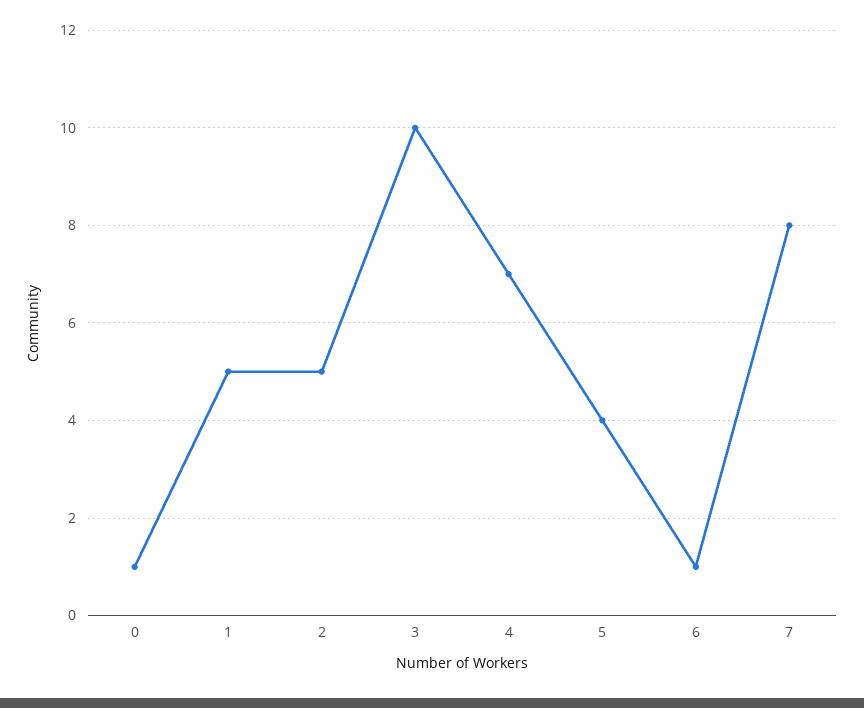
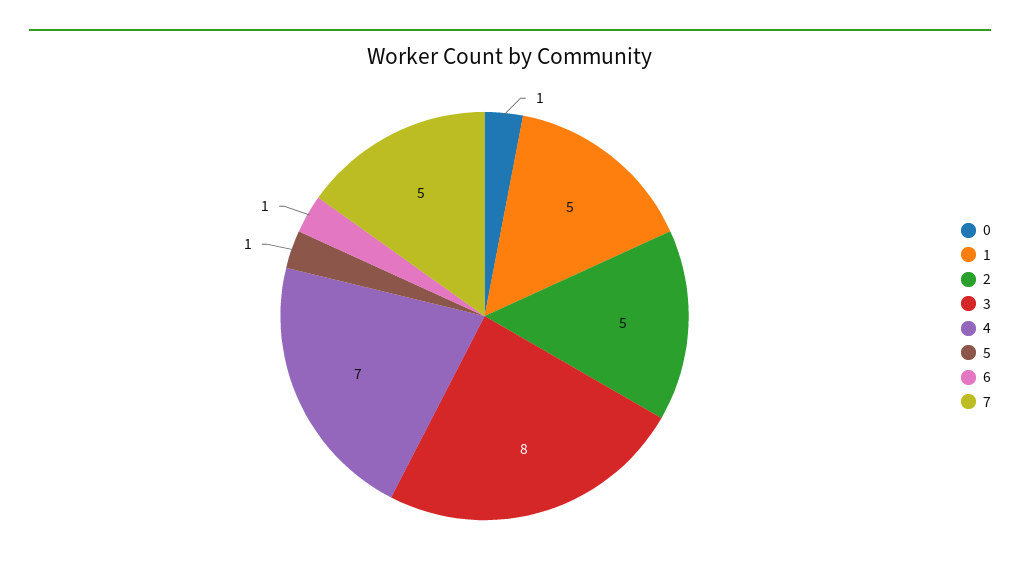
3: 10 -> 8
5: 4 -> 1
7: 8 -> 5

